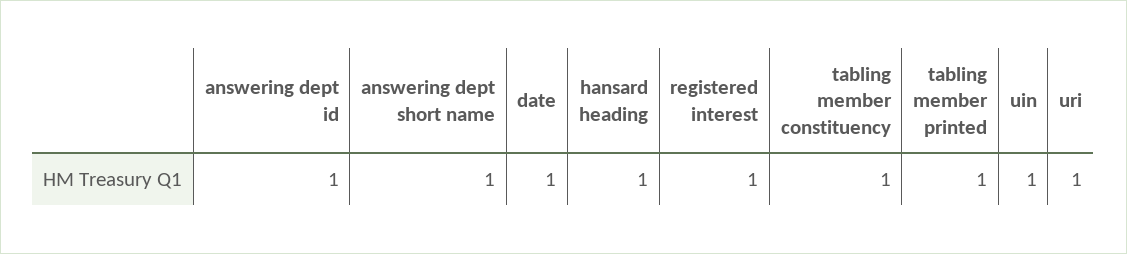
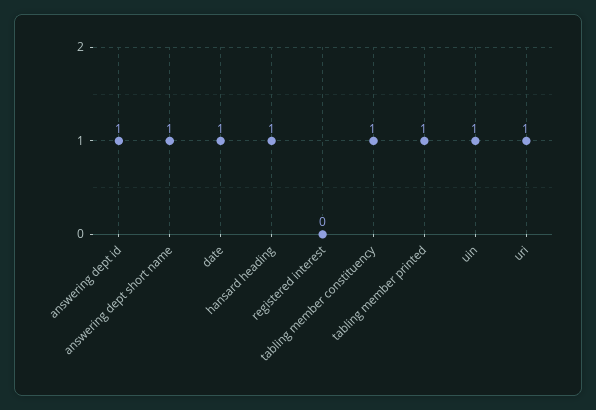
registered interest: 1 -> 0

